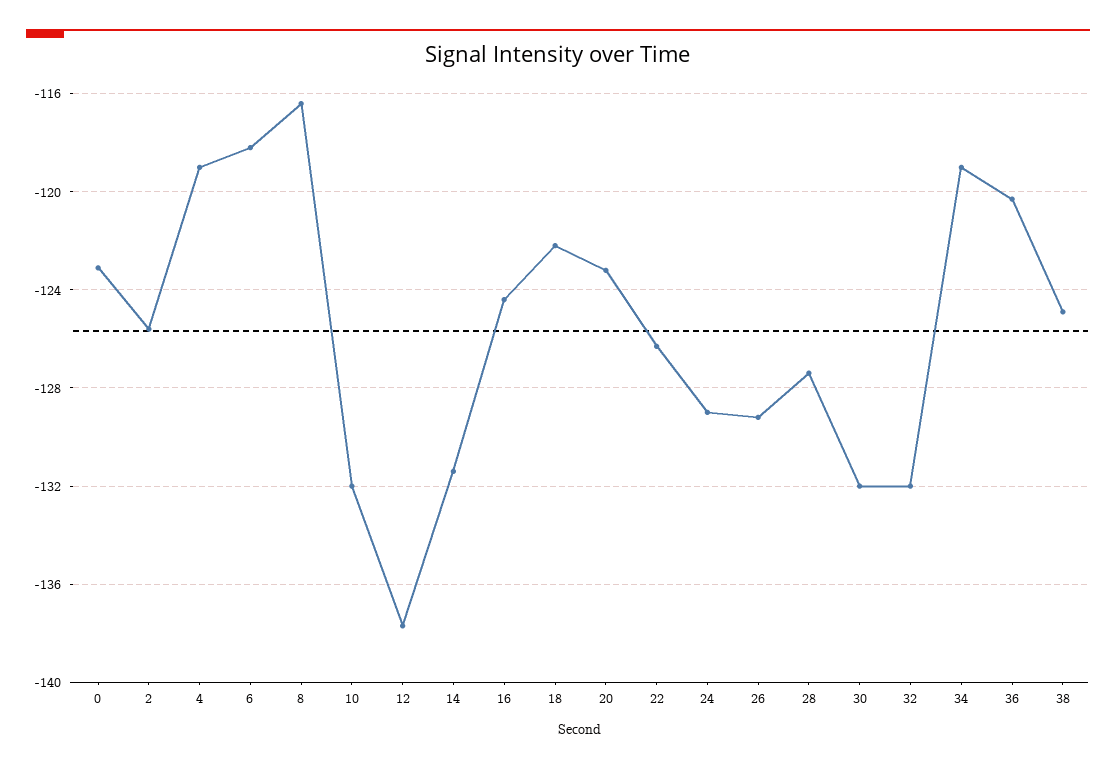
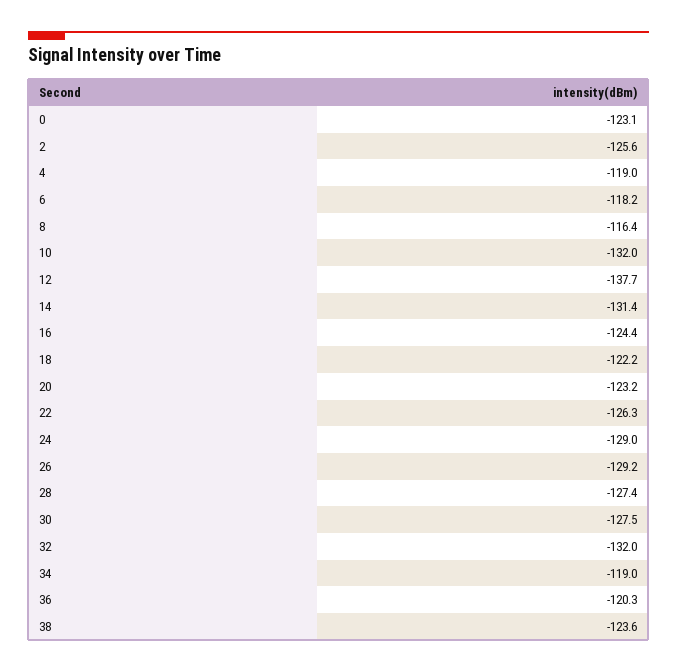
30: -132 -> -127.5
38: -125 -> -123.6

